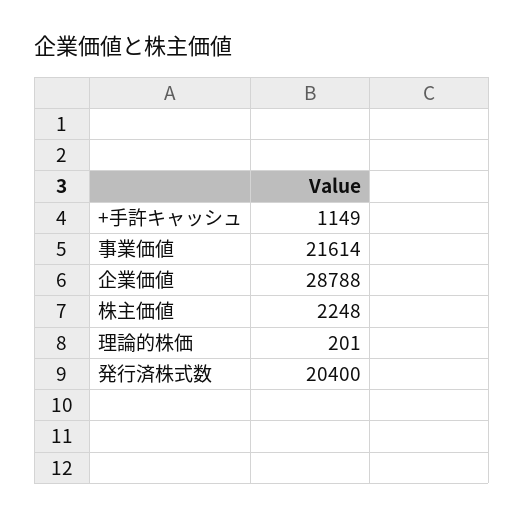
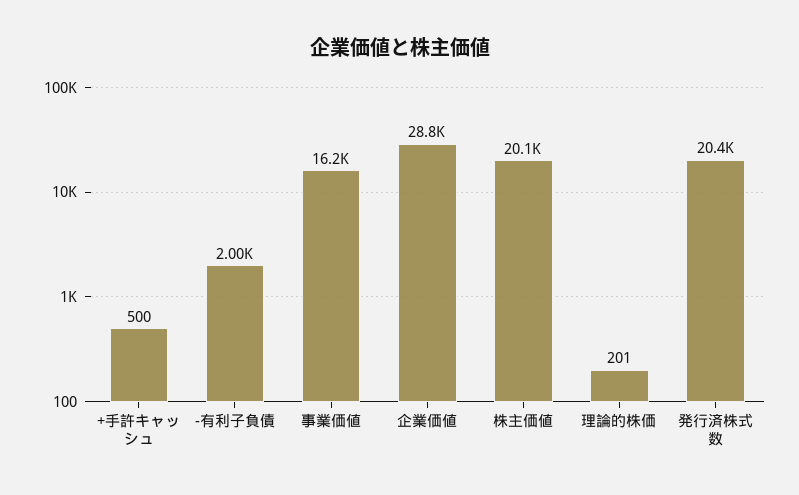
+手許キャッシュ: 1149 -> 500
事業価値: 21614 -> 16200
株主価値: 2248 -> 20100
-有利子負債: none -> 2000

